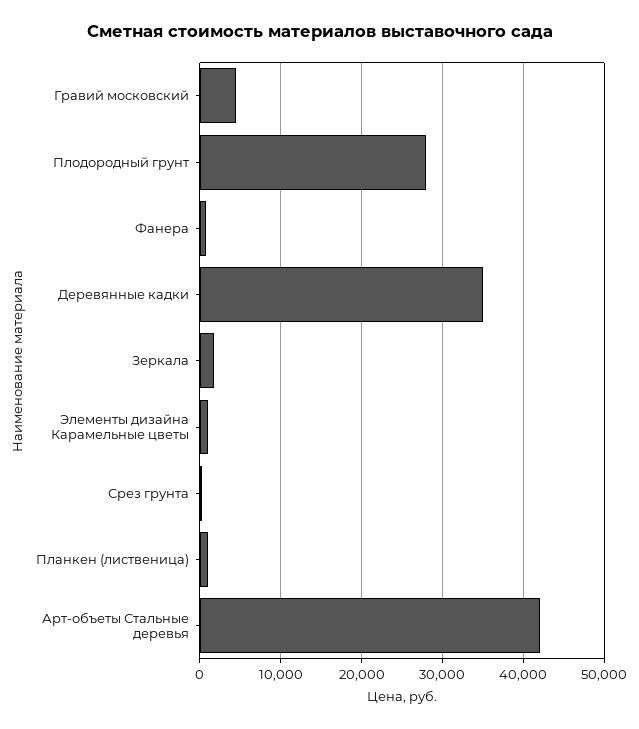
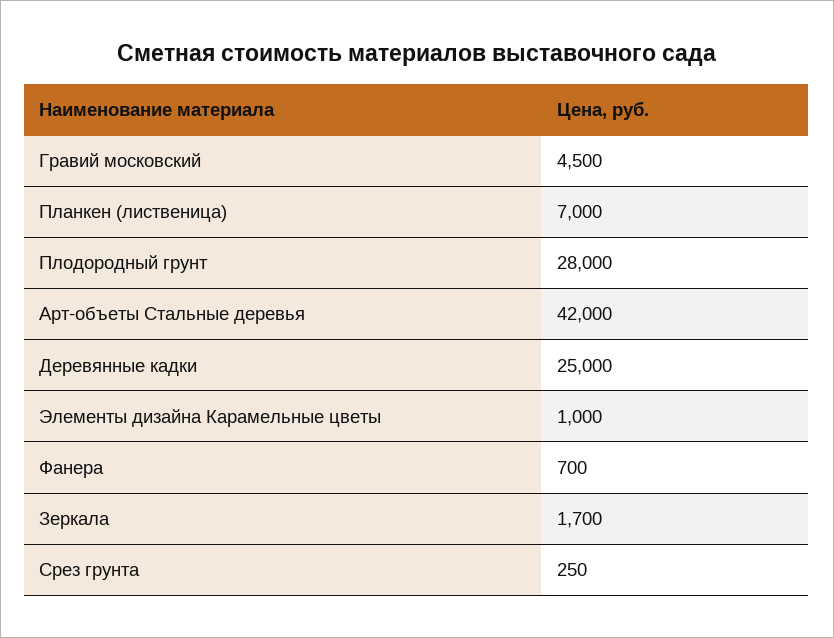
Деревянные кадки: 35000 -> 25000
Планкен (лиственица): 1000 -> 7000

